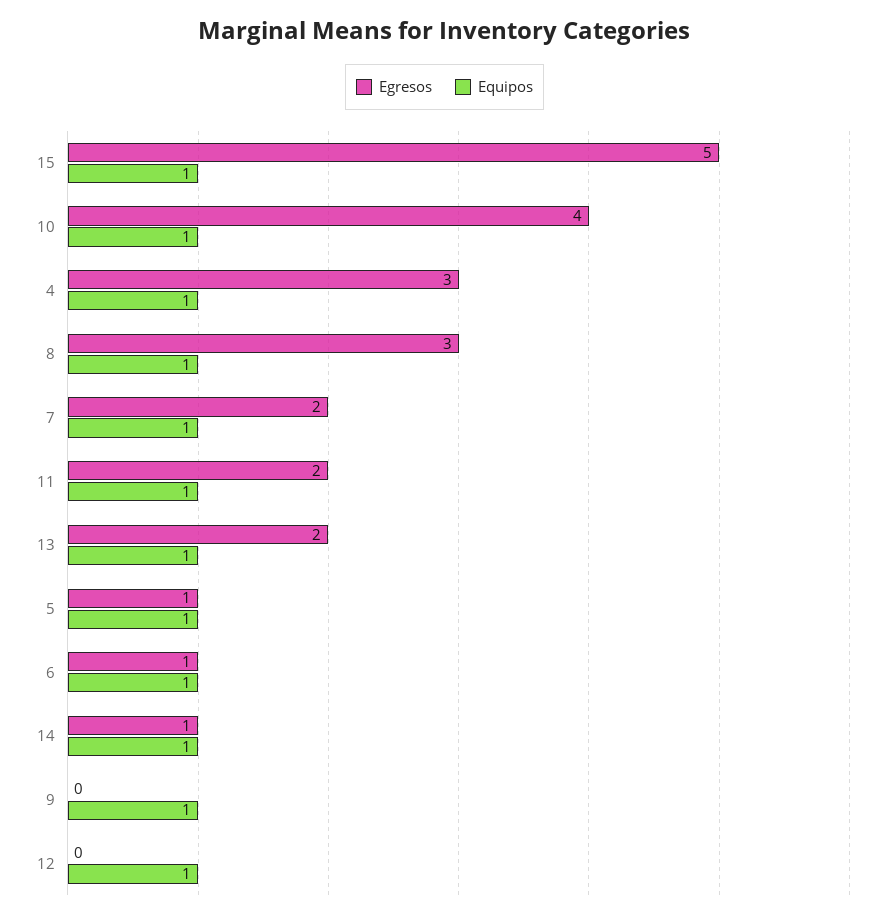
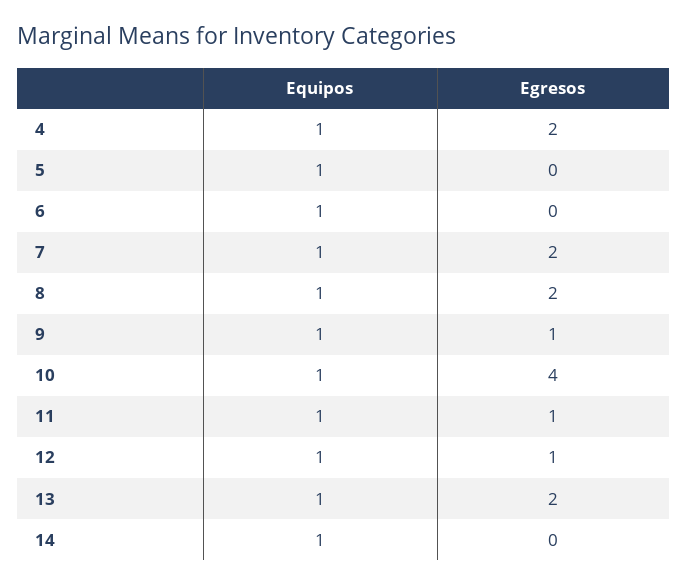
Egresos, 15: 5 -> none
Equipos, 15: 1 -> none
Egresos, 4: 3 -> 2
Egresos, 8: 3 -> 2
Egresos, 11: 2 -> 1
Egresos, 5: 1 -> 0
Egresos, 6: 1 -> 0
Egresos, 14: 1 -> 0
Egresos, 9: 0 -> 1
Egresos, 12: 0 -> 1

